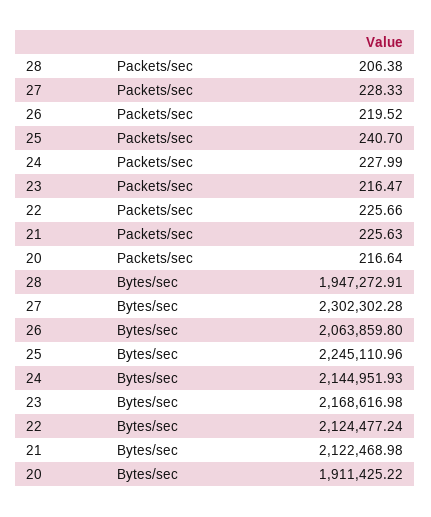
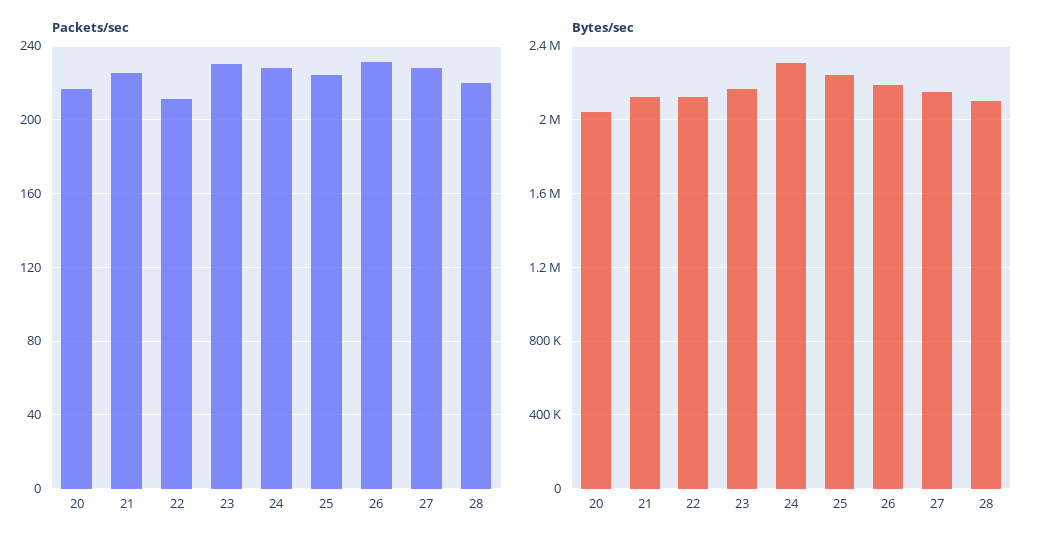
Packets/sec, 28: 206.38 -> 220
Packets/sec, 26: 219.52 -> 230
Packets/sec, 25: 240.7 -> 225
Packets/sec, 23: 216.47 -> 230
Packets/sec, 22: 225.66 -> 210
Bytes/sec, 28: 1947272.91 -> 2100000
Bytes/sec, 27: 2302302.28 -> 2150000
Bytes/sec, 26: 2063859.8 -> 2200000
Bytes/sec, 24: 2144951.93 -> 2300000
Bytes/sec, 20: 1911425.22 -> 2050000

